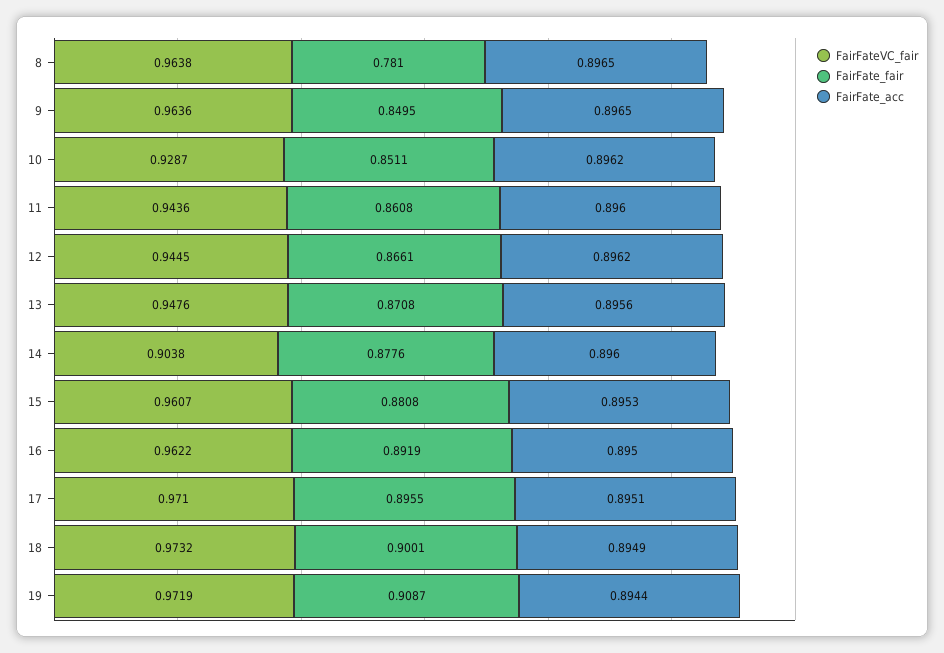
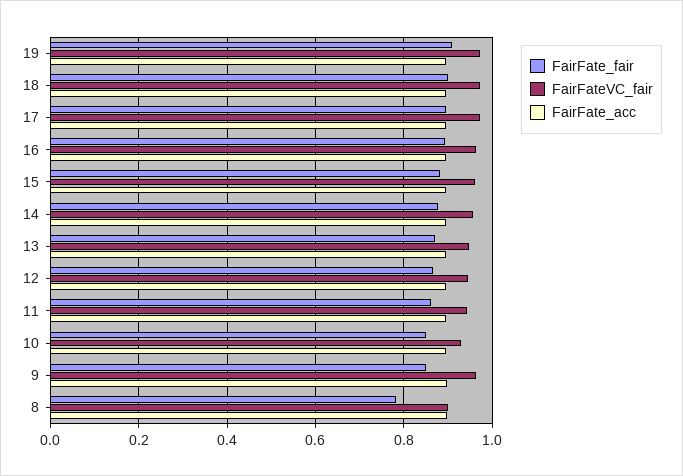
FairFateVC_fair, 8: 0.9638 -> 0.9
FairFateVC_fair, 14: 0.9038 -> 0.96

